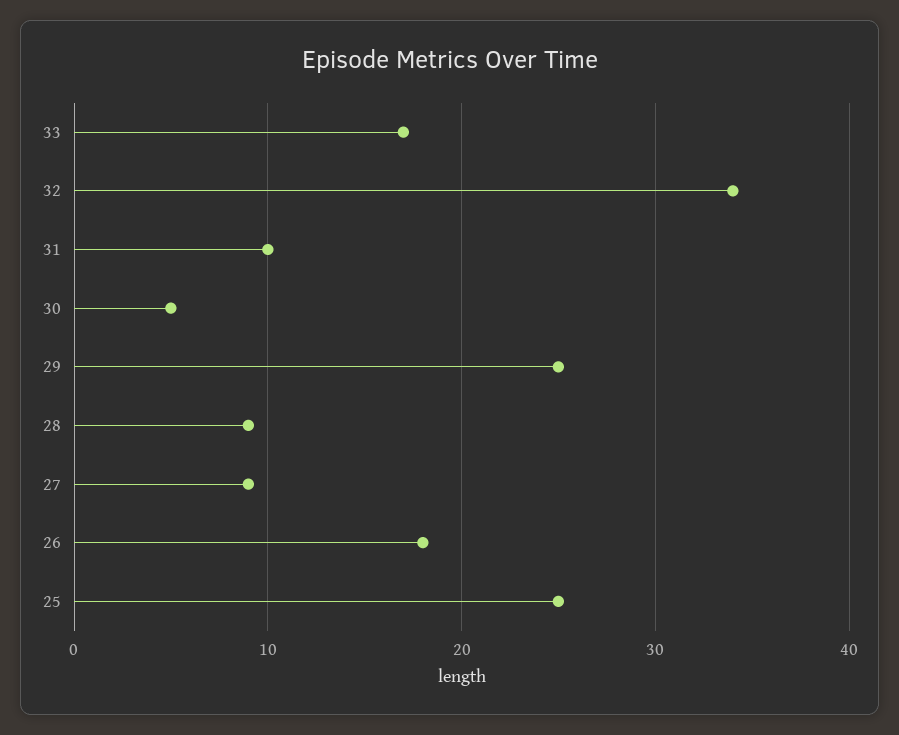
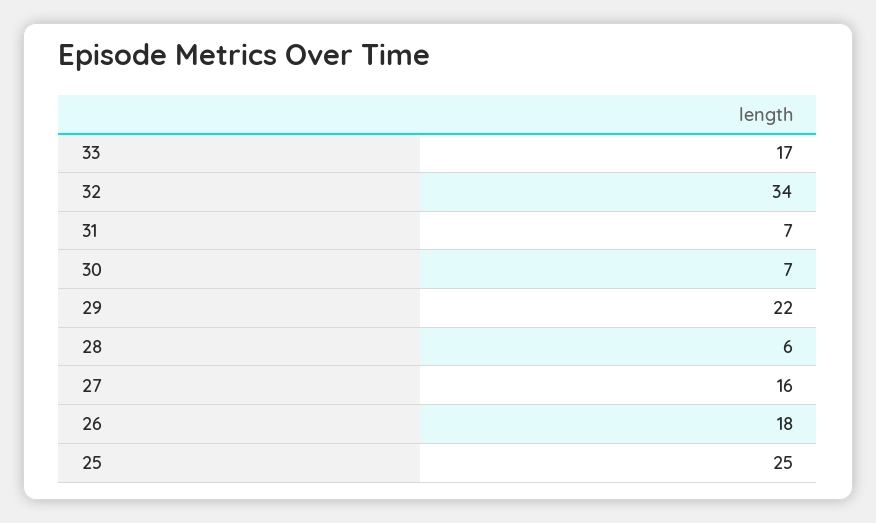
31: 10 -> 7
30: 5 -> 7
29: 25 -> 22
28: 9 -> 6
27: 9 -> 16

